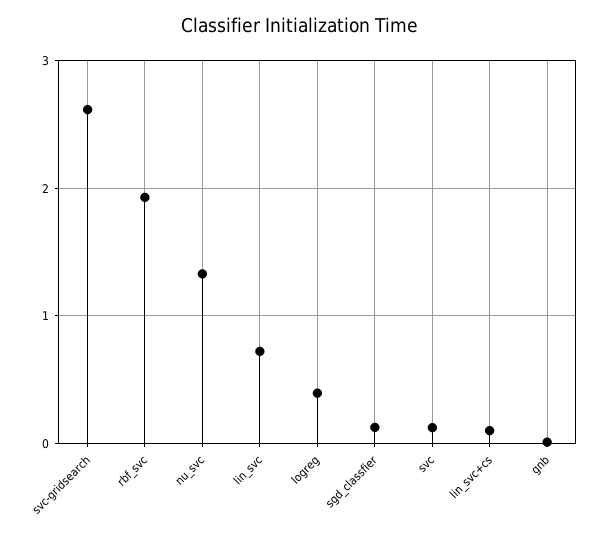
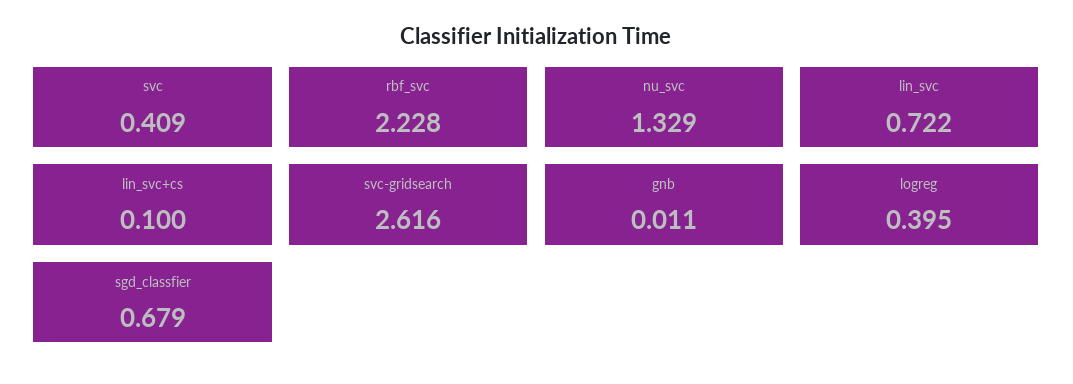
rbf_svc: 1.9 -> 2.228
sgd_classfier: 0.1 -> 0.679
svc: 0.1 -> 0.409

